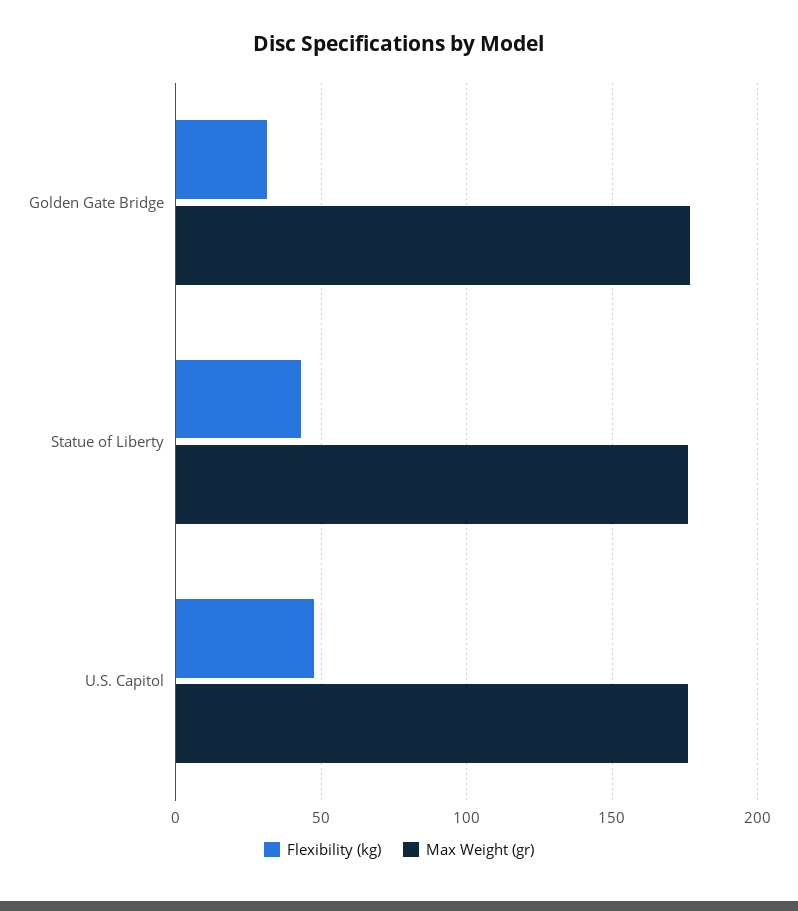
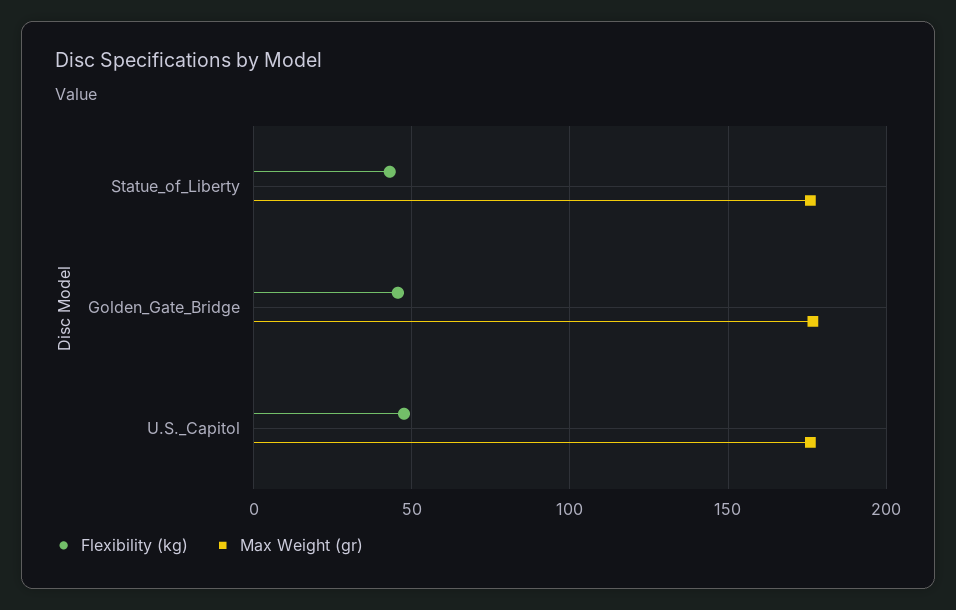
Flexibility (kg), Golden Gate Bridge: 30 -> 45

